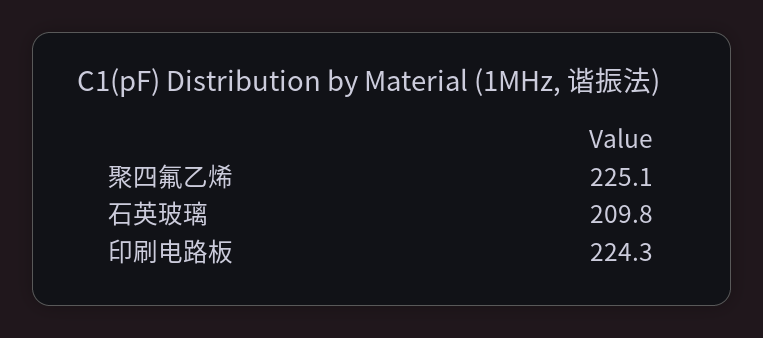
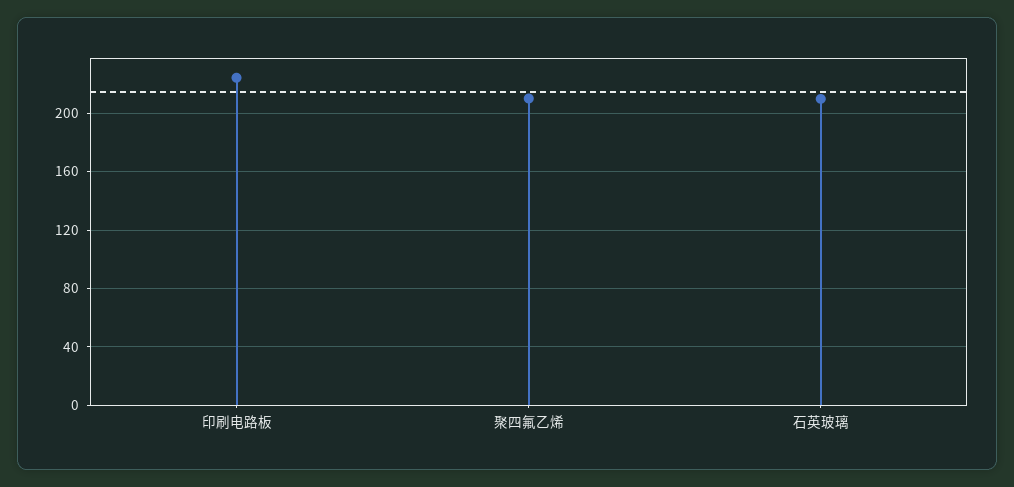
聚四氟乙烯: 225.1 -> 210

